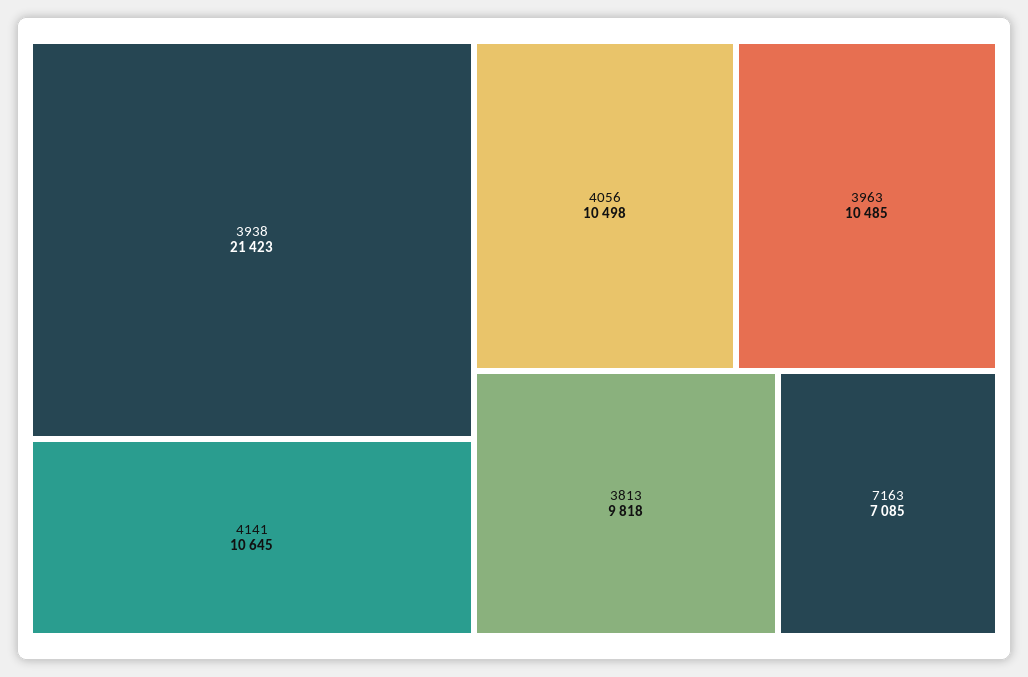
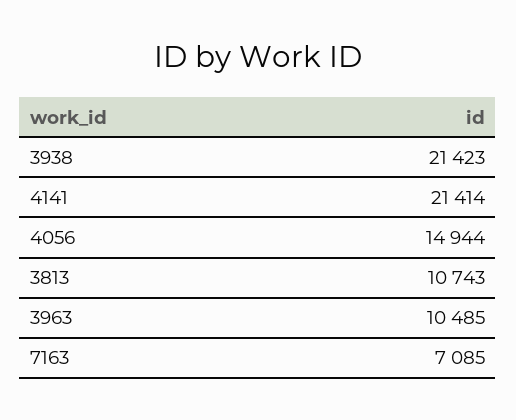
4141: 10645 -> 21414
4056: 10498 -> 14944
3813: 9818 -> 10743

